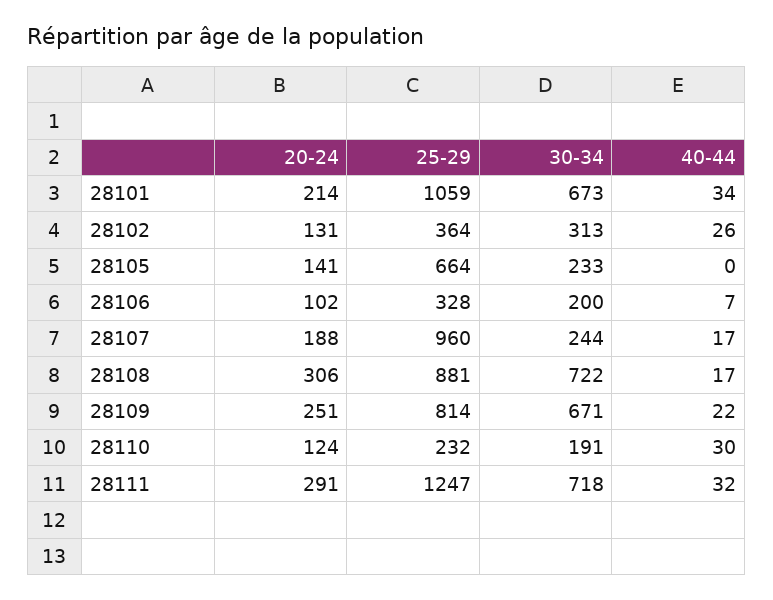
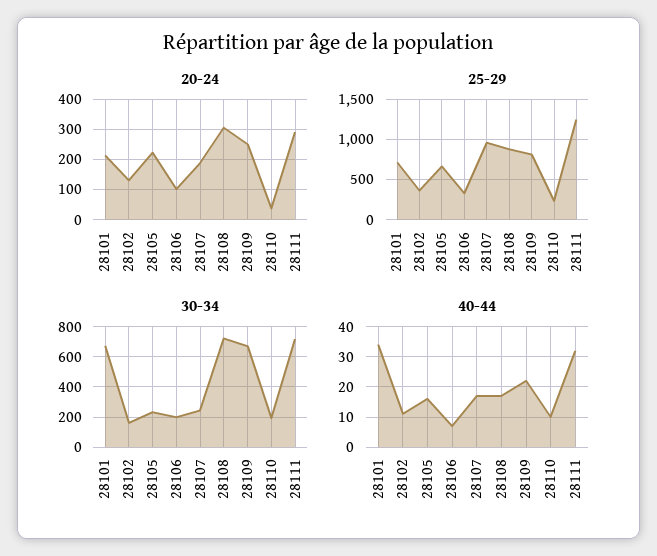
25-29, 28101: 1059 -> 700
30-34, 28102: 313 -> 150
40-44, 28102: 26 -> 10
20-24, 28105: 141 -> 220
40-44, 28105: 0 -> 15
20-24, 28110: 124 -> 40
40-44, 28110: 30 -> 10

